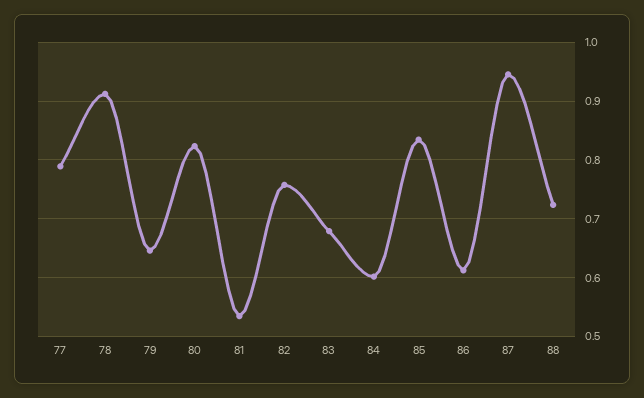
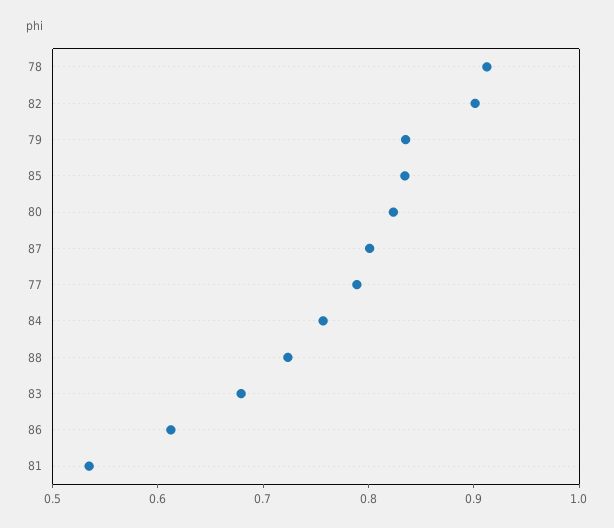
79: 0.64 -> 0.84
82: 0.76 -> 0.9
84: 0.6 -> 0.76
87: 0.94 -> 0.8

